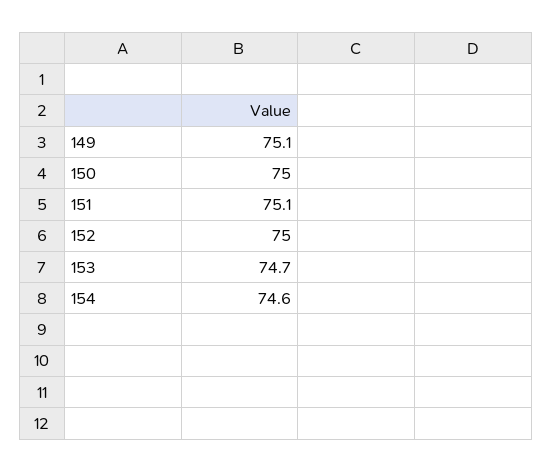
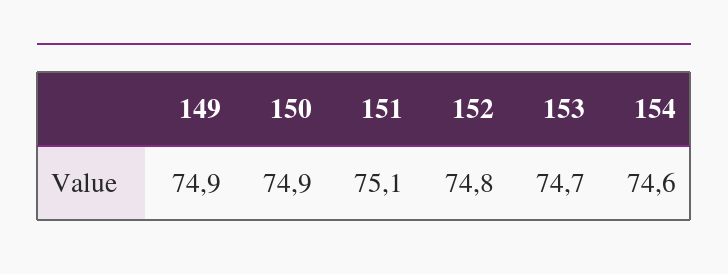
149: 75.1 -> 74.9
150: 75 -> 74.9
152: 75 -> 74.8

